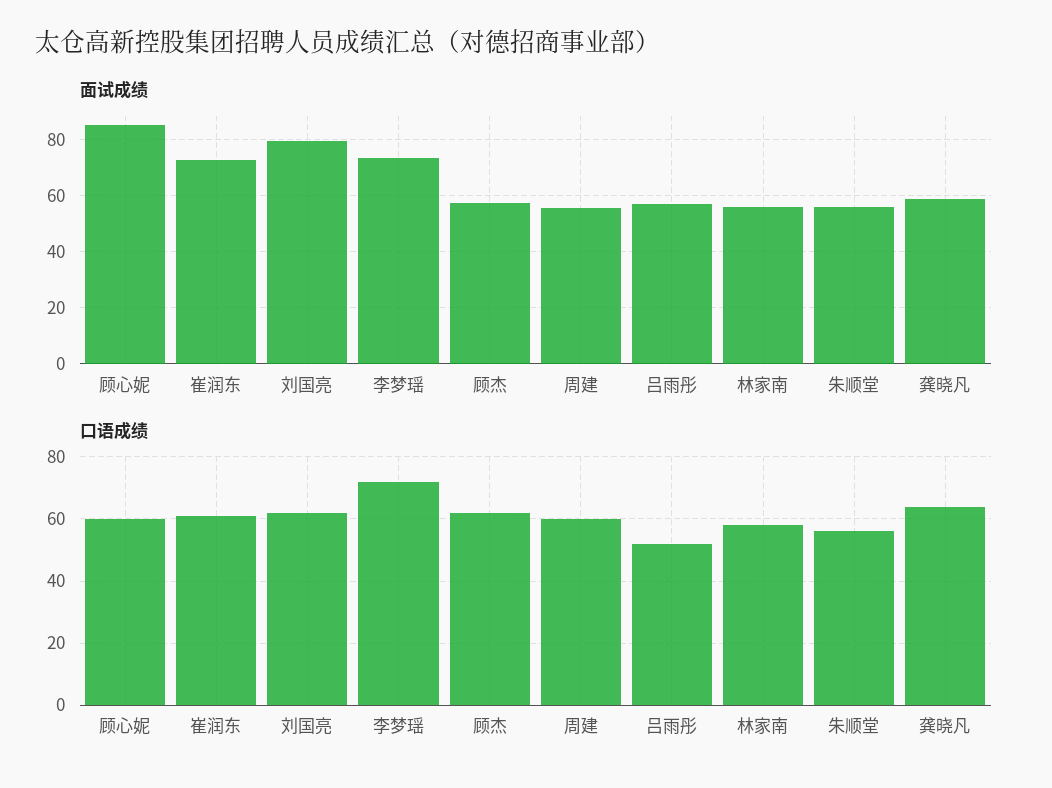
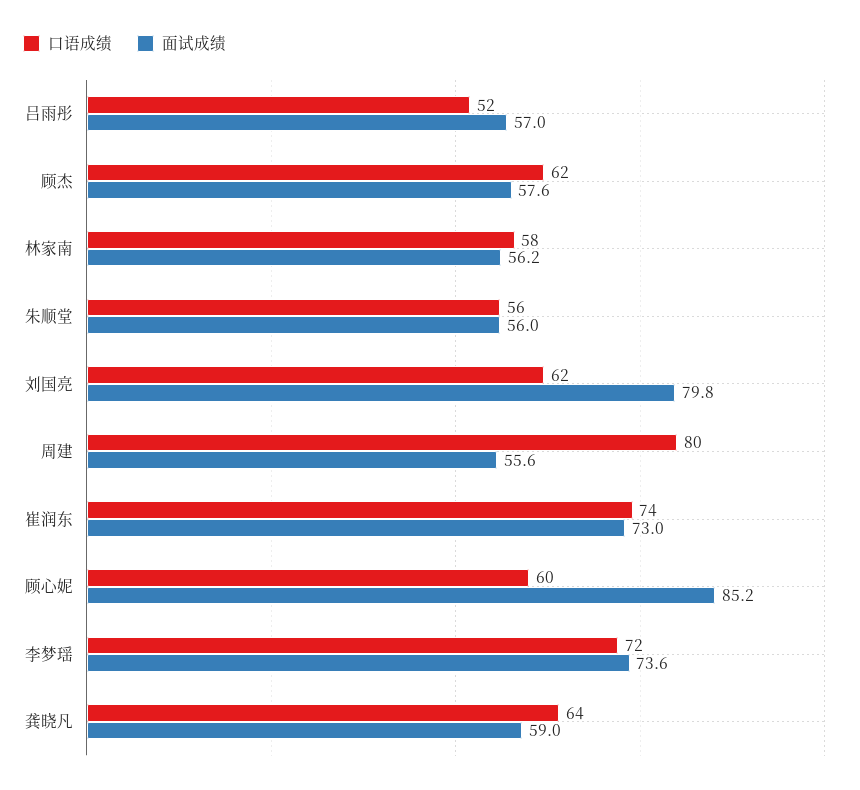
口语成绩, 崔润东: 60 -> 74
口语成绩, 周建: 60 -> 80

